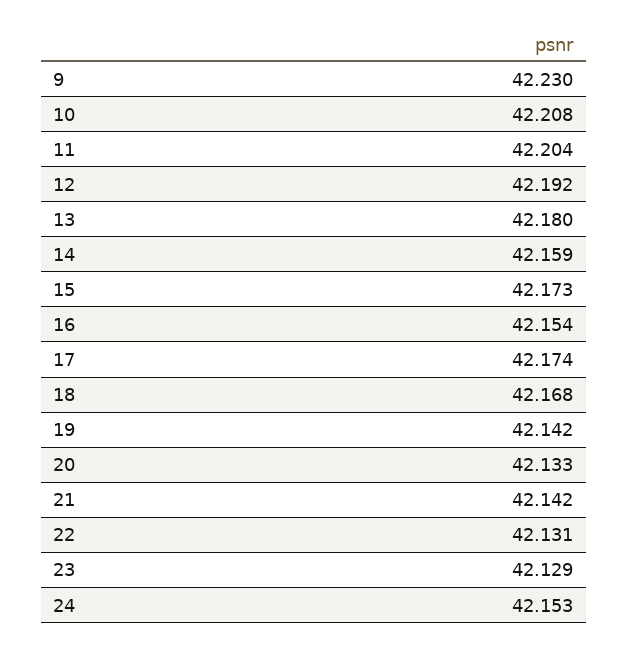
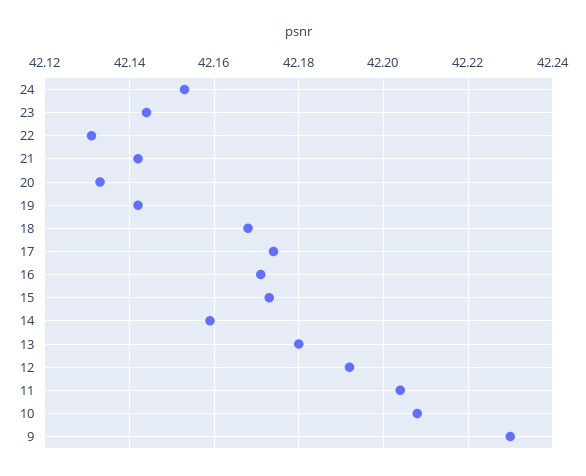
16: 42.154 -> 42.17
23: 42.129 -> 42.145

